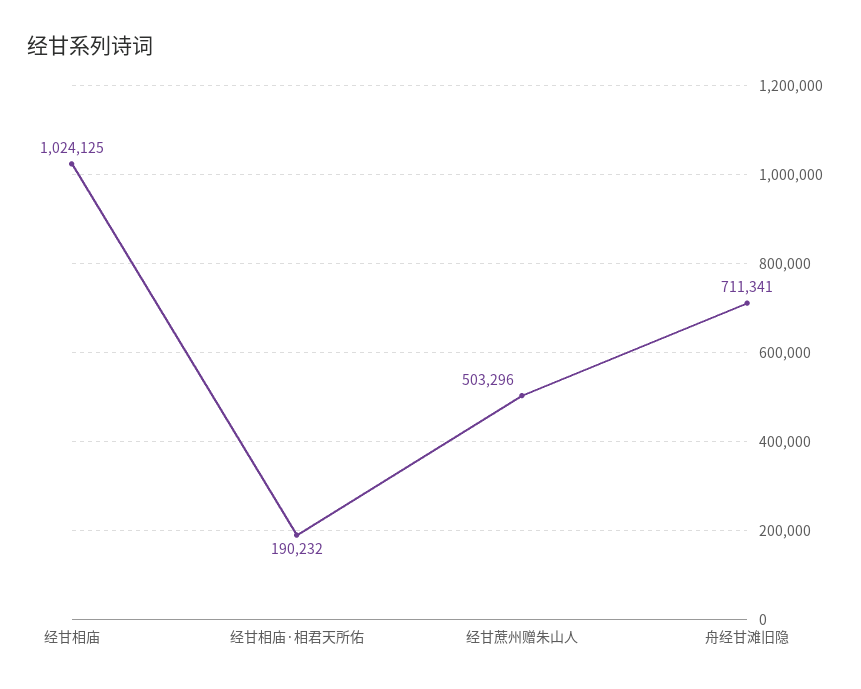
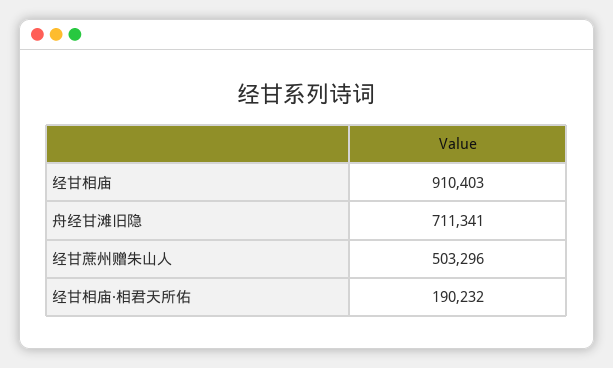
经甘相庙: 1024125 -> 910403

